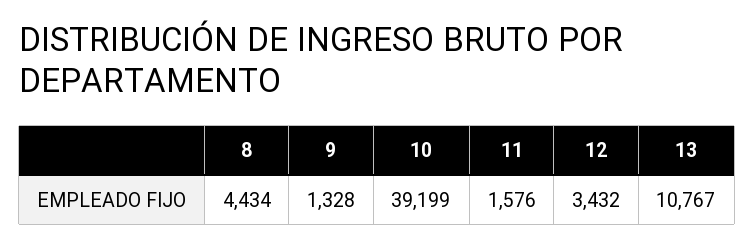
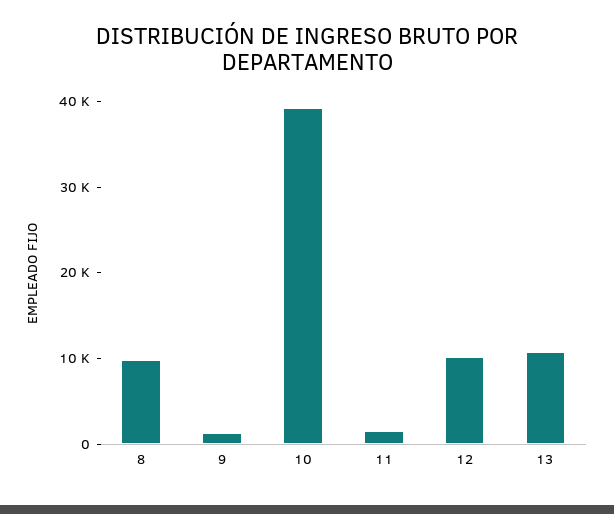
8: 4434 -> 10000
12: 3432 -> 10000

